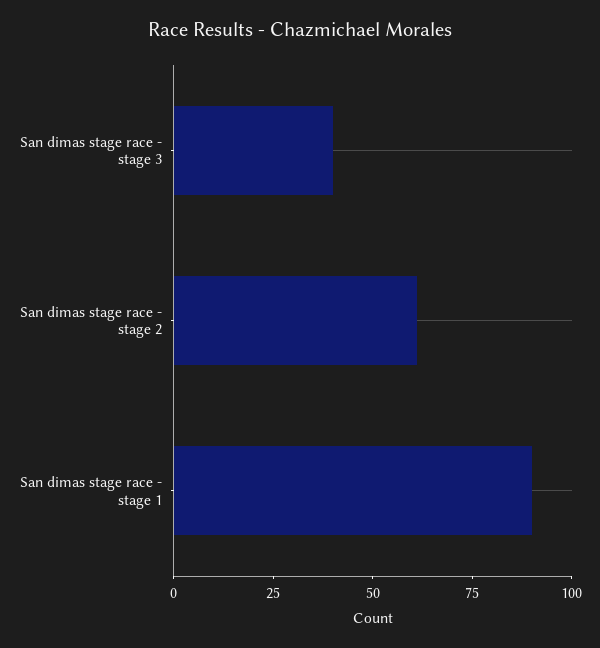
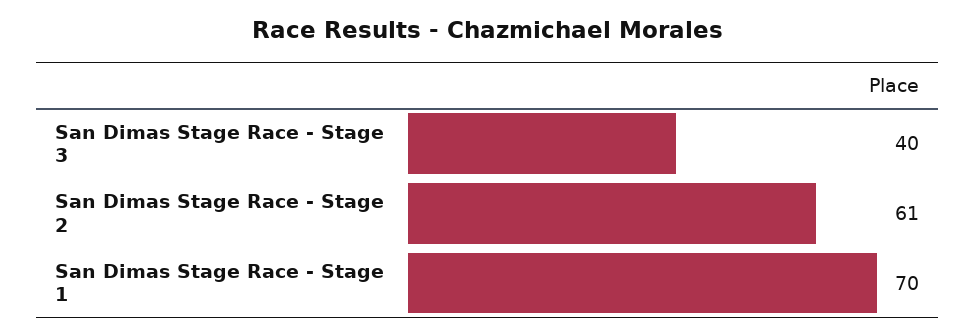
San dimas stage race - stage 1: 90 -> 70

